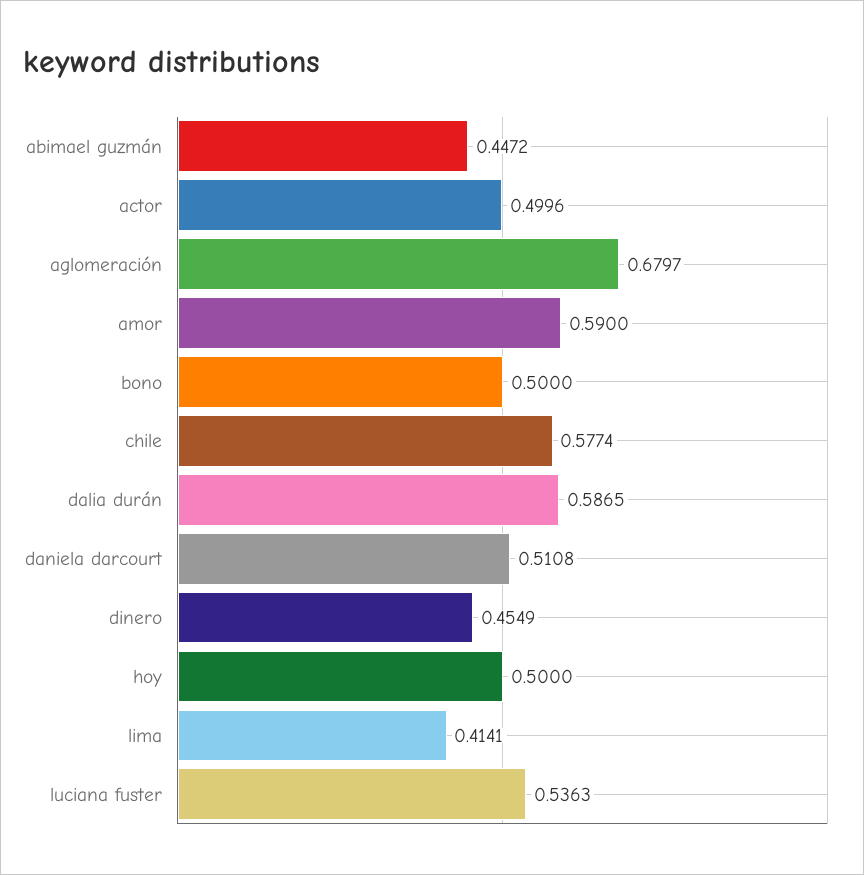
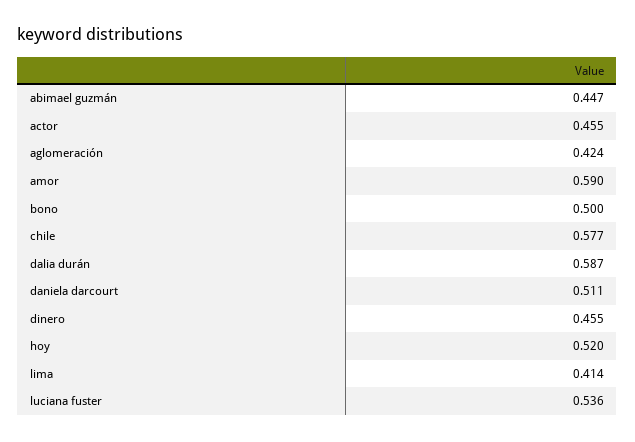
actor: 0.4996 -> 0.455
aglomeración: 0.6797 -> 0.424
hoy: 0.5 -> 0.52

